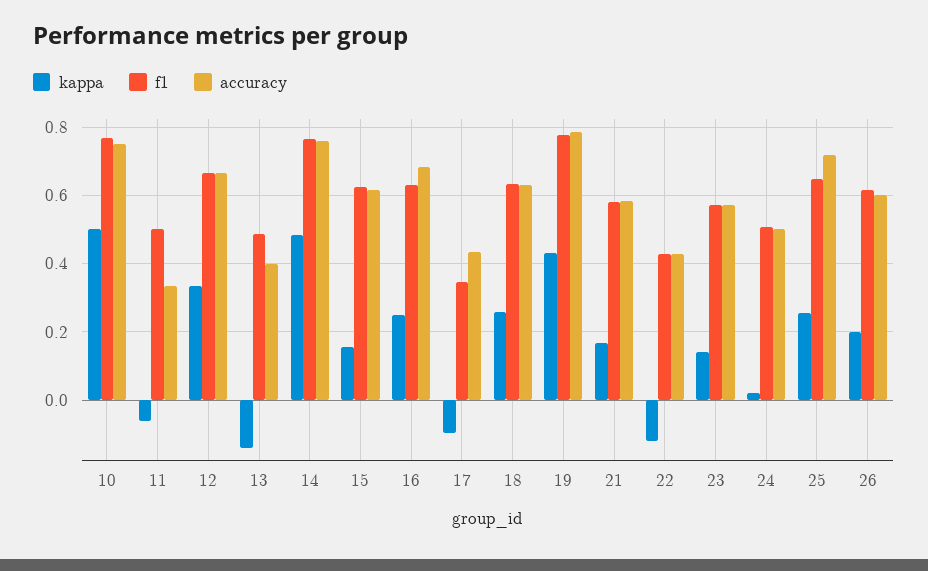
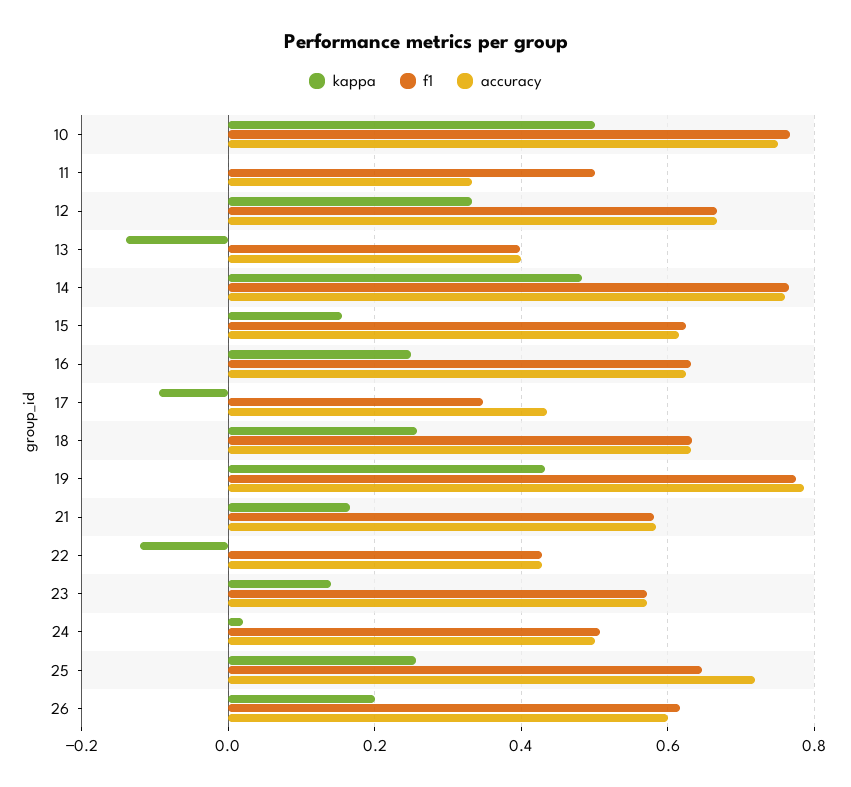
kappa, 11: -0.06 -> 0
f1, 13: 0.48 -> 0.4
accuracy, 16: 0.68 -> 0.62

